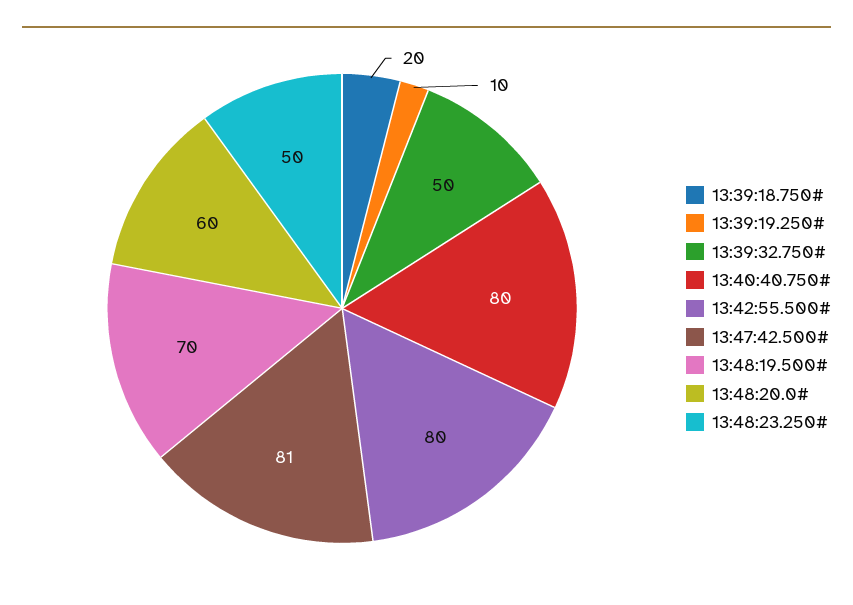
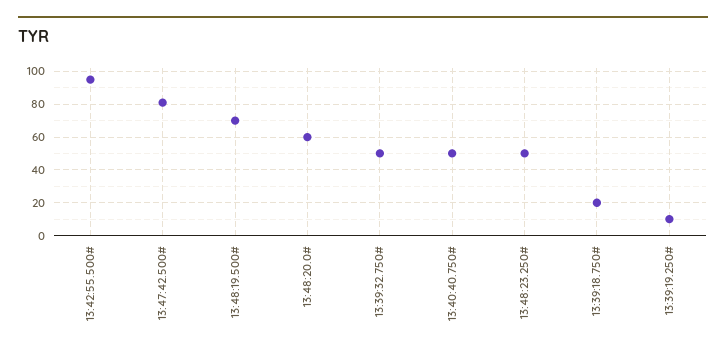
13:40:40.750#: 80 -> 50
13:42:55.500#: 80 -> 95

